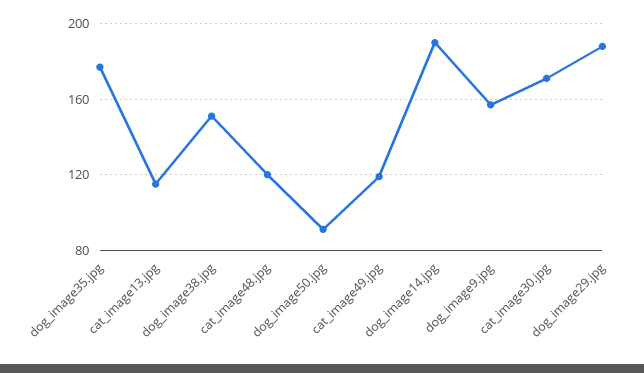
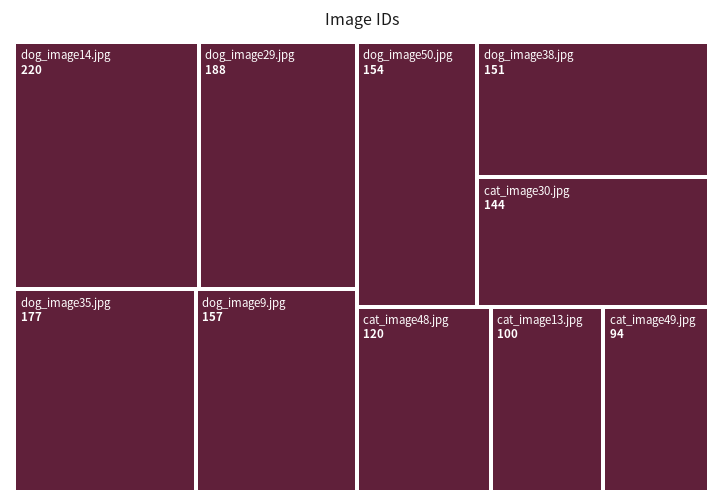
cat_image13.jpg: 115 -> 100
dog_image50.jpg: 90 -> 154
cat_image49.jpg: 120 -> 94
dog_image14.jpg: 190 -> 220
cat_image30.jpg: 170 -> 144

